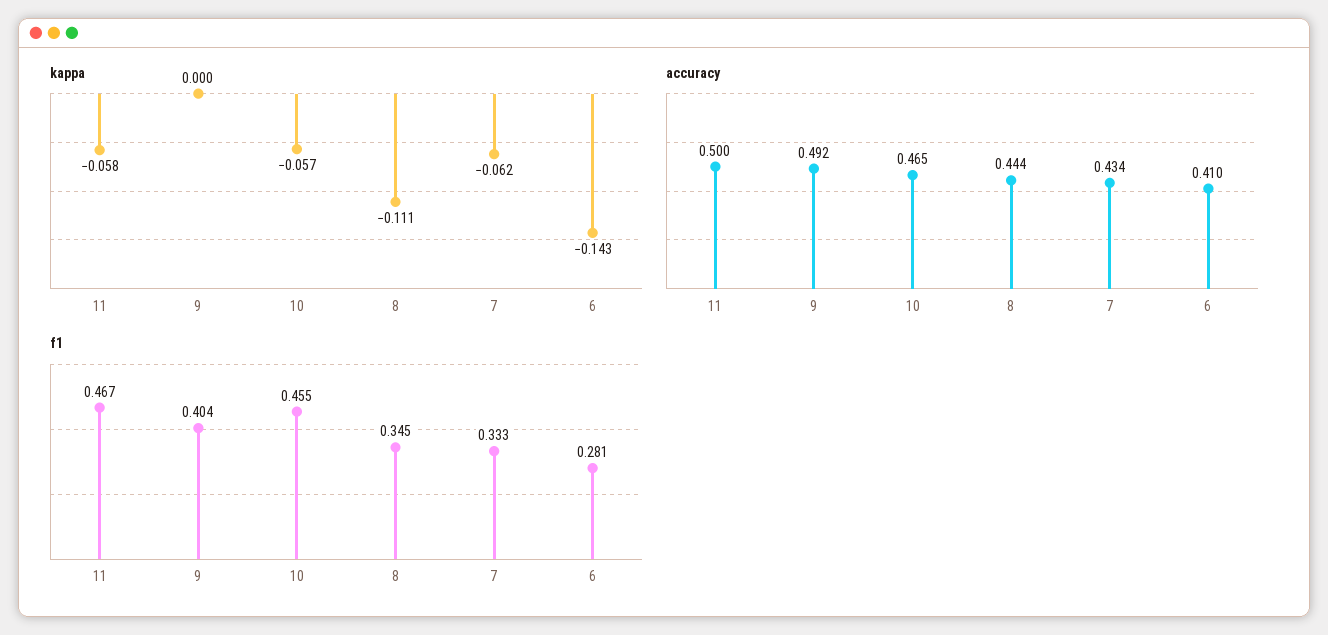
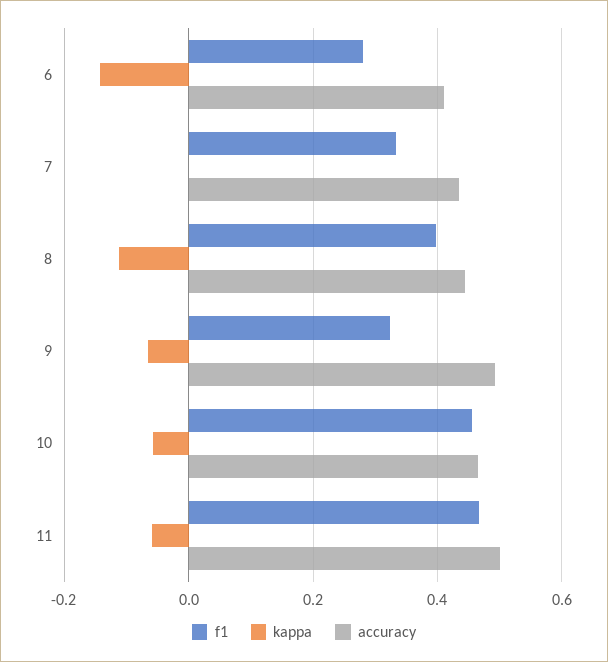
kappa, 9: 0 -> -0.06
kappa, 7: -0.062 -> 0
f1, 9: 0.404 -> 0.32
f1, 8: 0.345 -> 0.4

